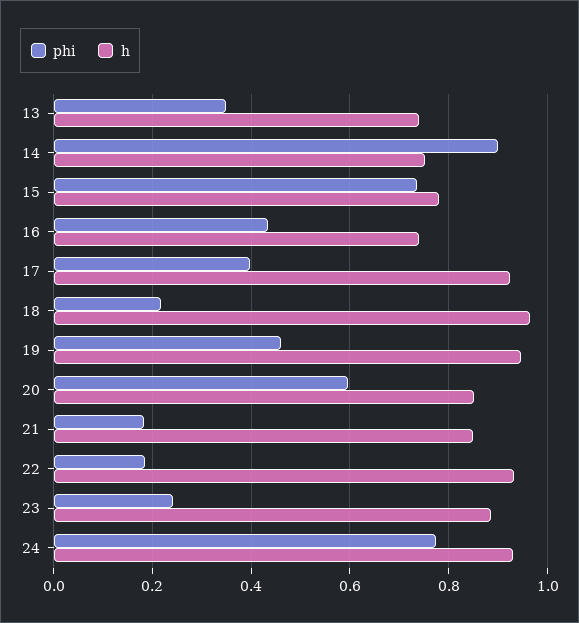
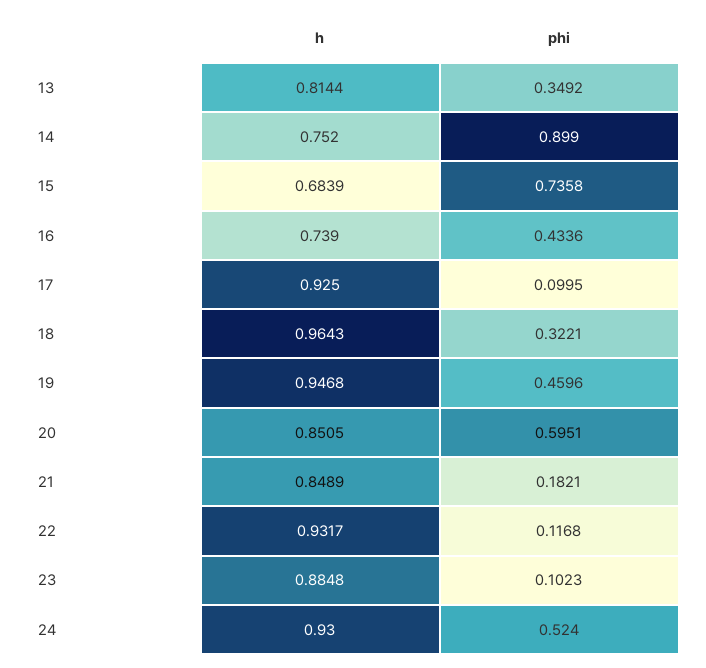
h, 13: 0.74 -> 0.8144
h, 15: 0.78 -> 0.6839
phi, 17: 0.4 -> 0.0995
phi, 18: 0.22 -> 0.3221
phi, 22: 0.18 -> 0.1168
phi, 23: 0.24 -> 0.1023
phi, 24: 0.78 -> 0.524

